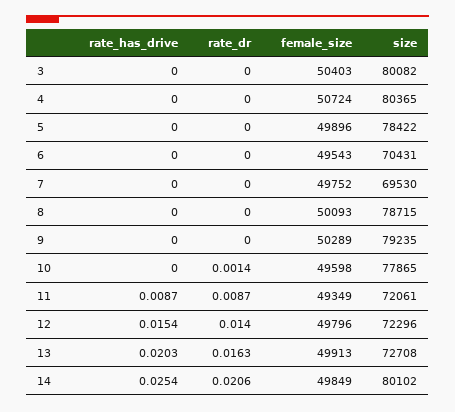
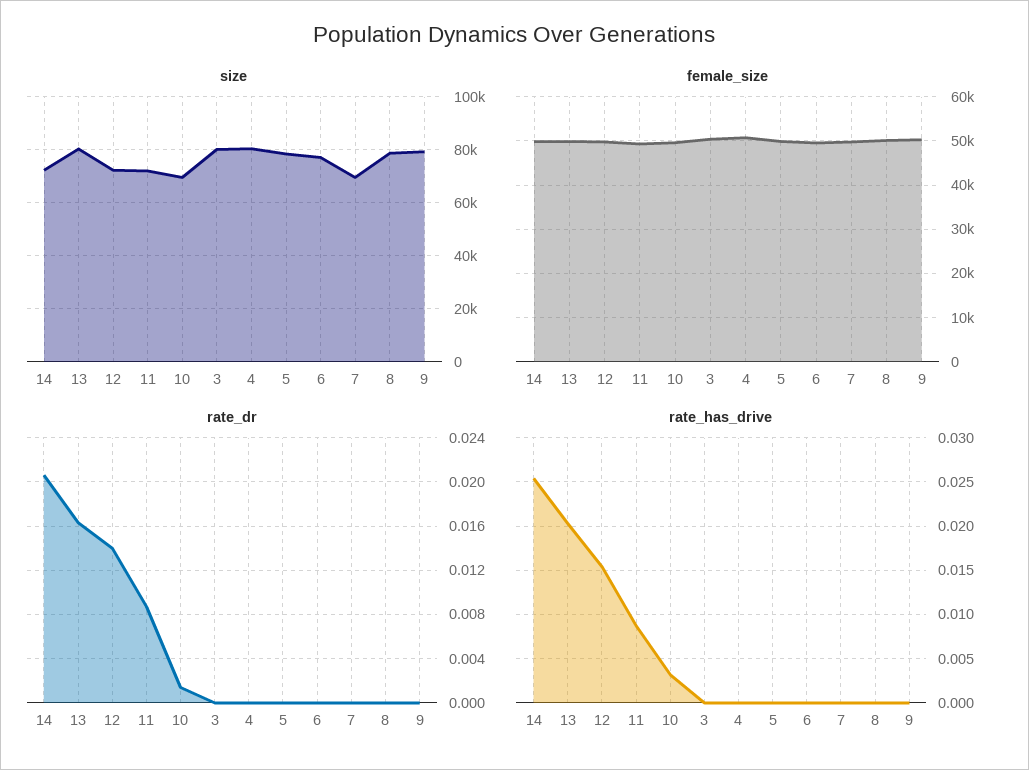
size, 6: 70431 -> 77500
rate_has_drive, 10: 0 -> 0.003
size, 10: 77865 -> 70000
size, 13: 72708 -> 80000
size, 14: 80102 -> 72500

